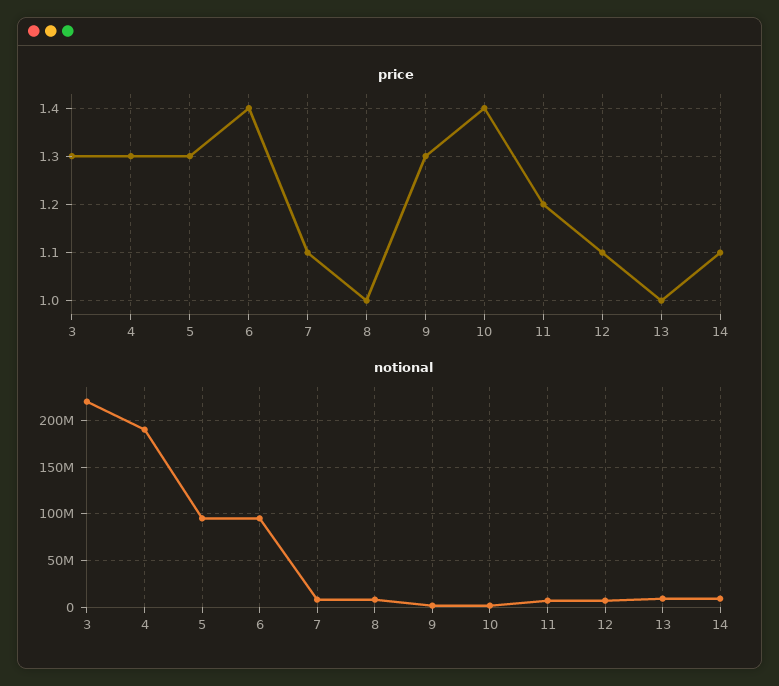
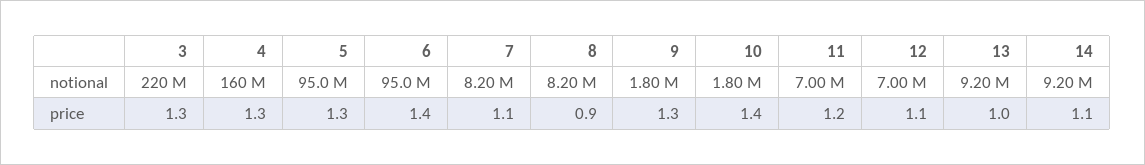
price, 8: 1 -> 0.9
notional, 4: 190000000 -> 160000000

